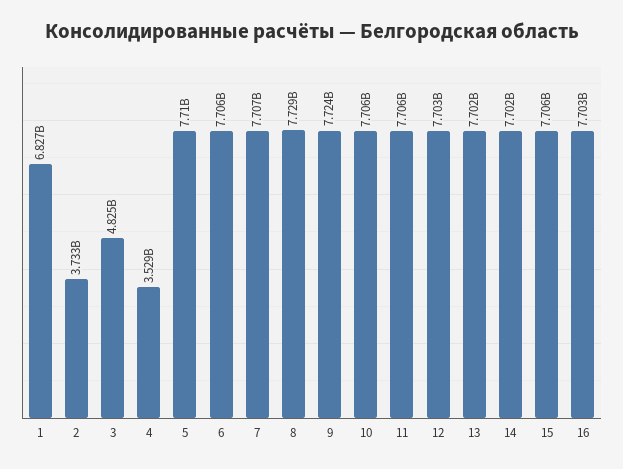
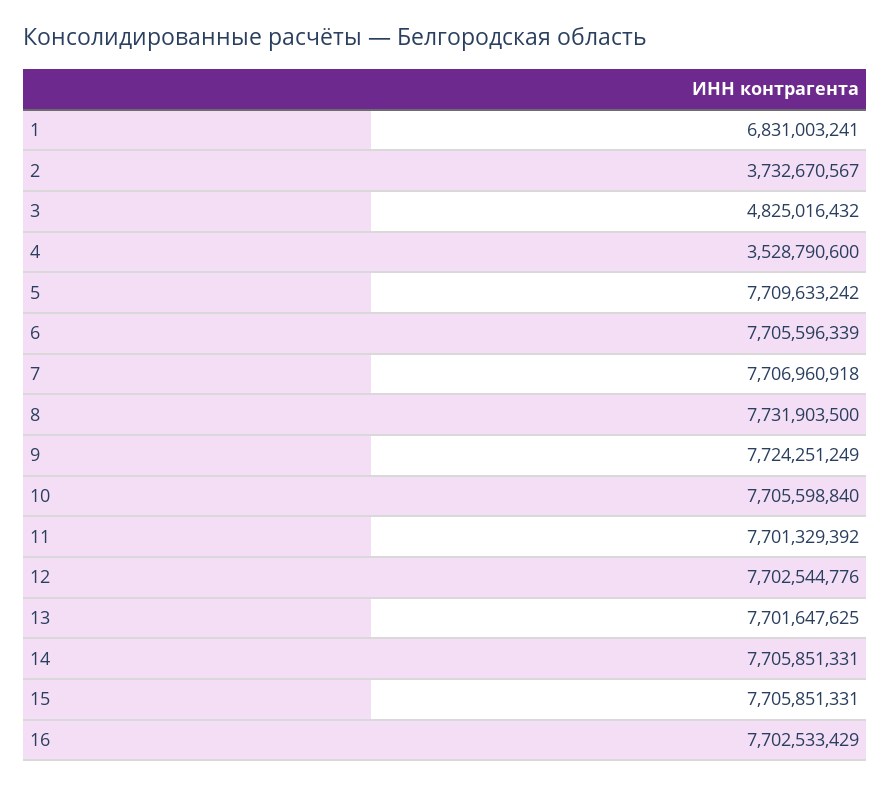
1: 6827000000 -> 6831003241
8: 7729000000 -> 7731903500
11: 7706000000 -> 7701329392
14: 7702000000 -> 7705851331

